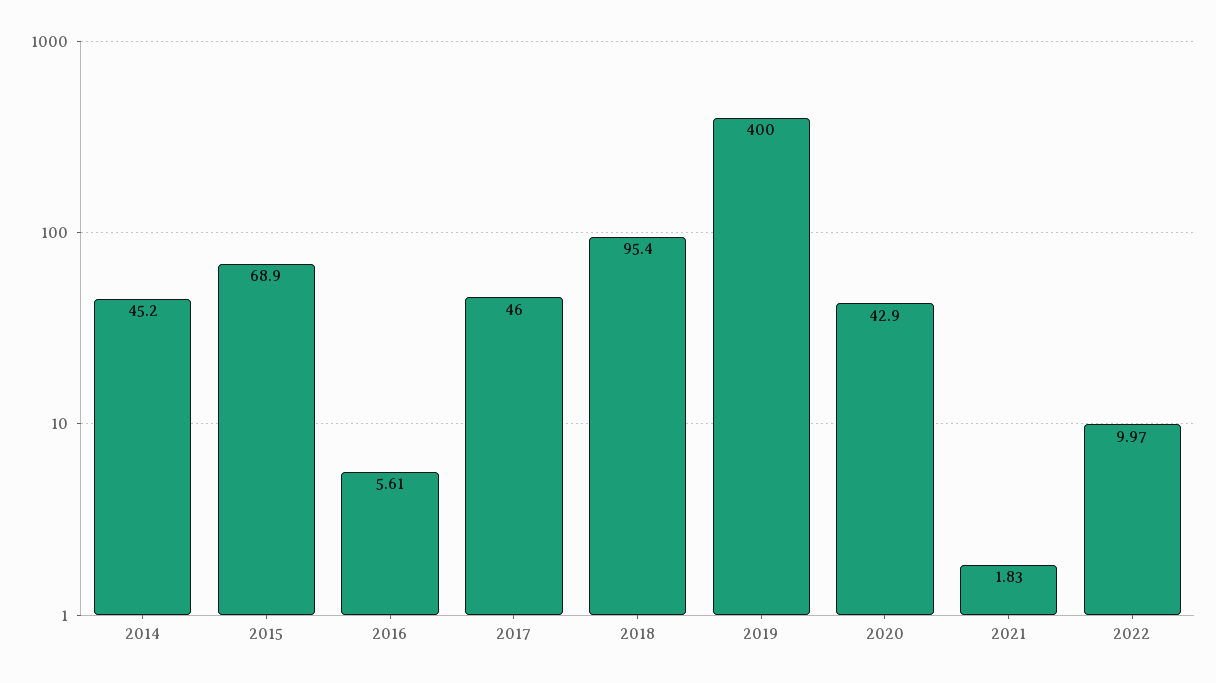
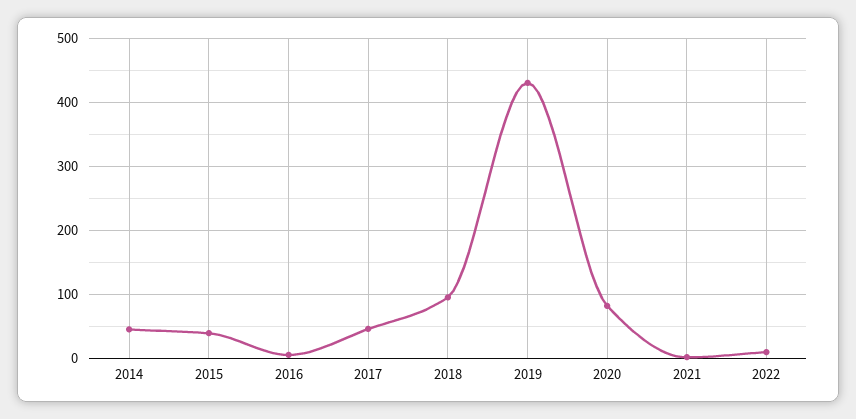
2015: 68.9 -> 40
2019: 400 -> 430
2020: 42.9 -> 80

